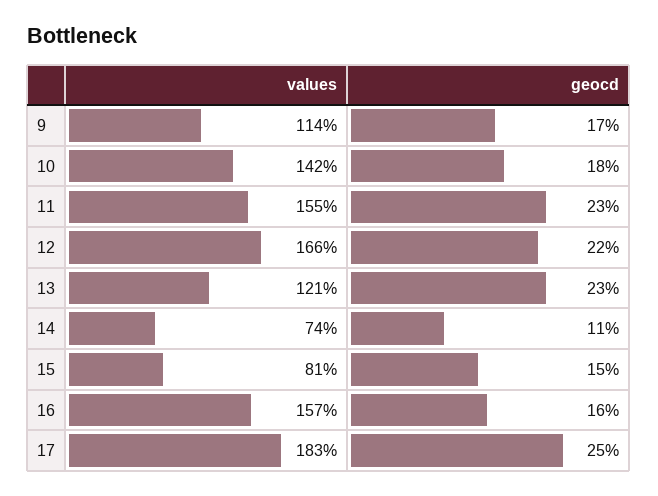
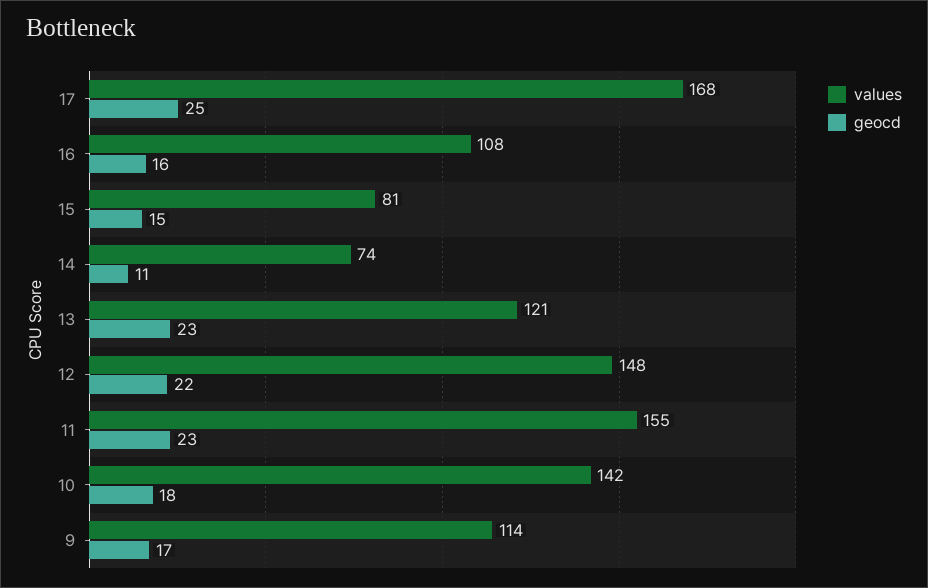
values, 12: 166 -> 148
values, 16: 157 -> 108
values, 17: 183 -> 168

